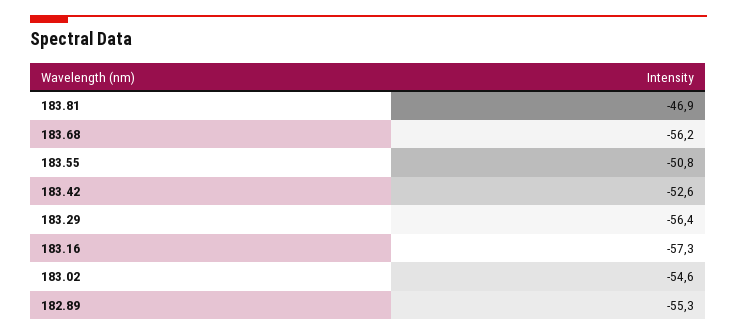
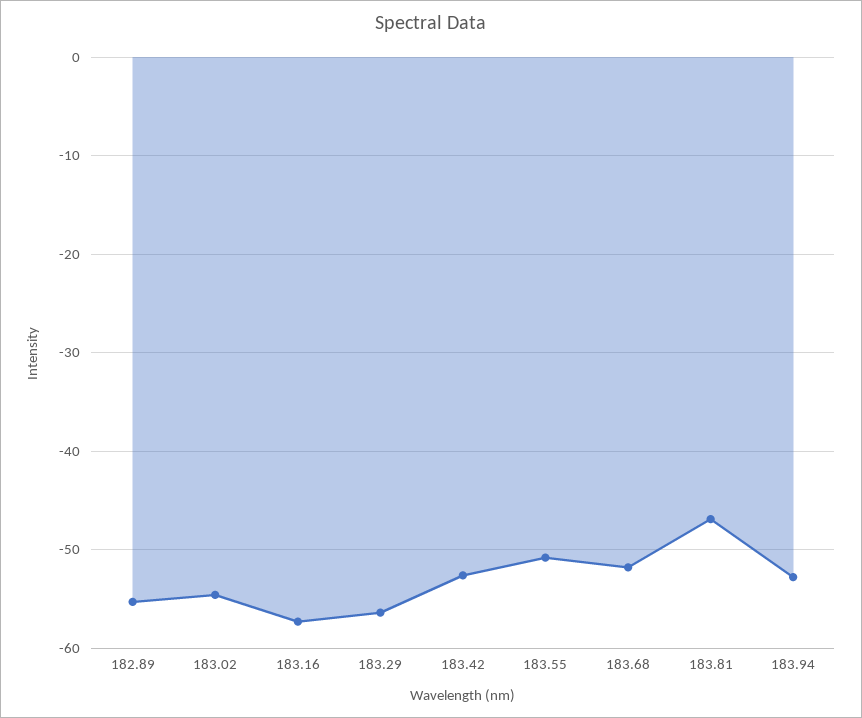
183.68: -56.2 -> -52
183.94: none -> -53

